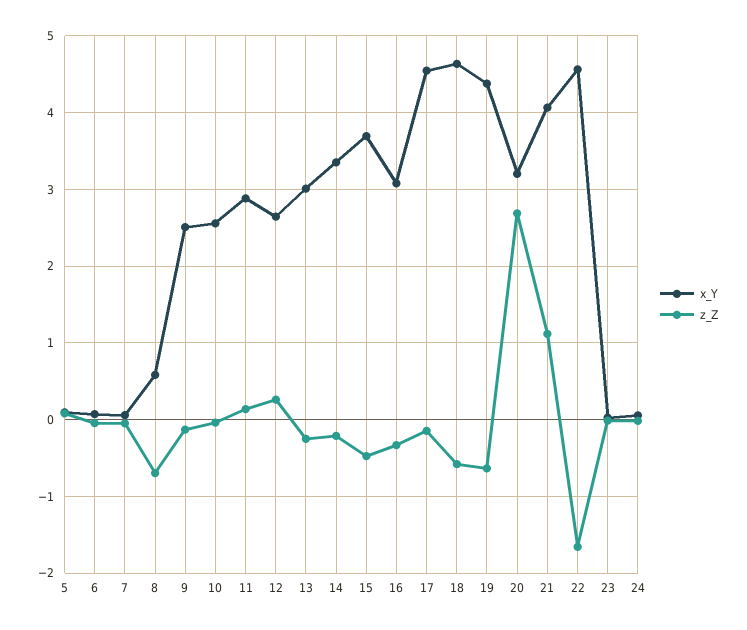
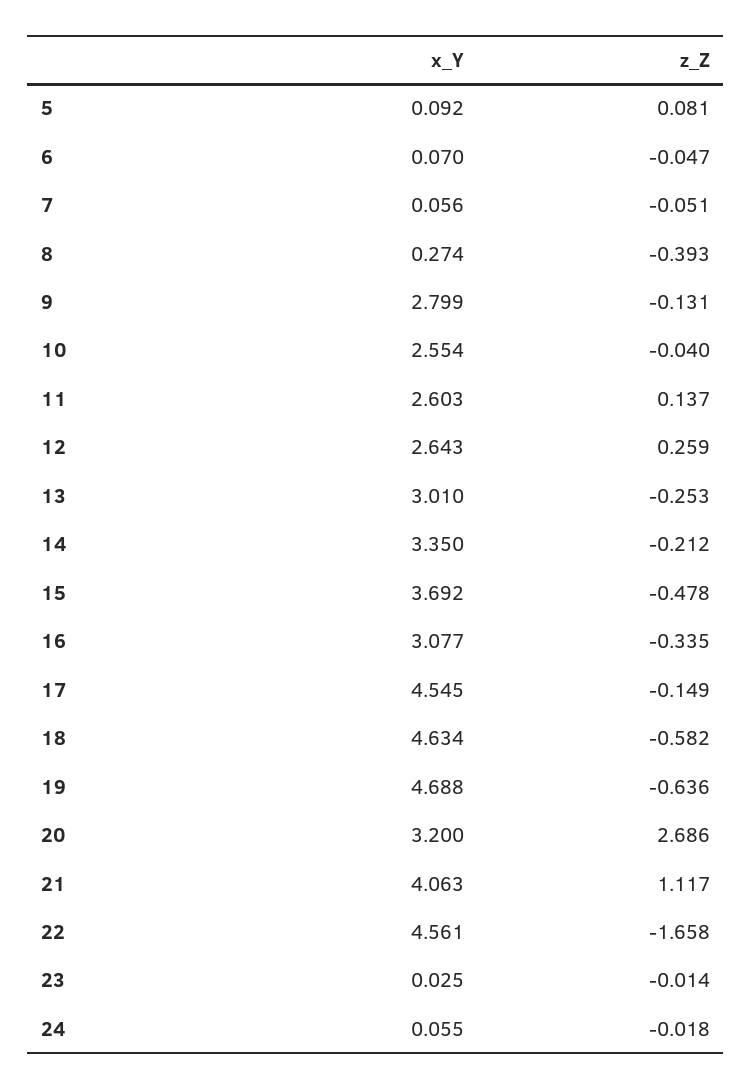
x_Y, 8: 0.6 -> 0.274
z_Z, 8: -0.7 -> -0.393
x_Y, 9: 2.5 -> 2.799
x_Y, 11: 2.9 -> 2.603
x_Y, 19: 4.4 -> 4.688

